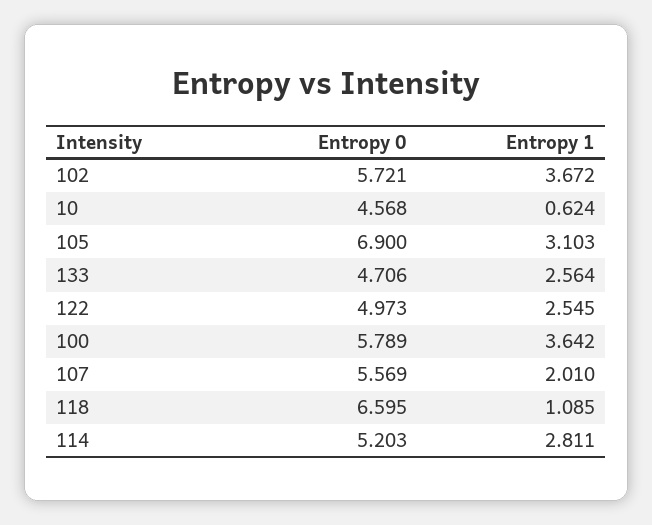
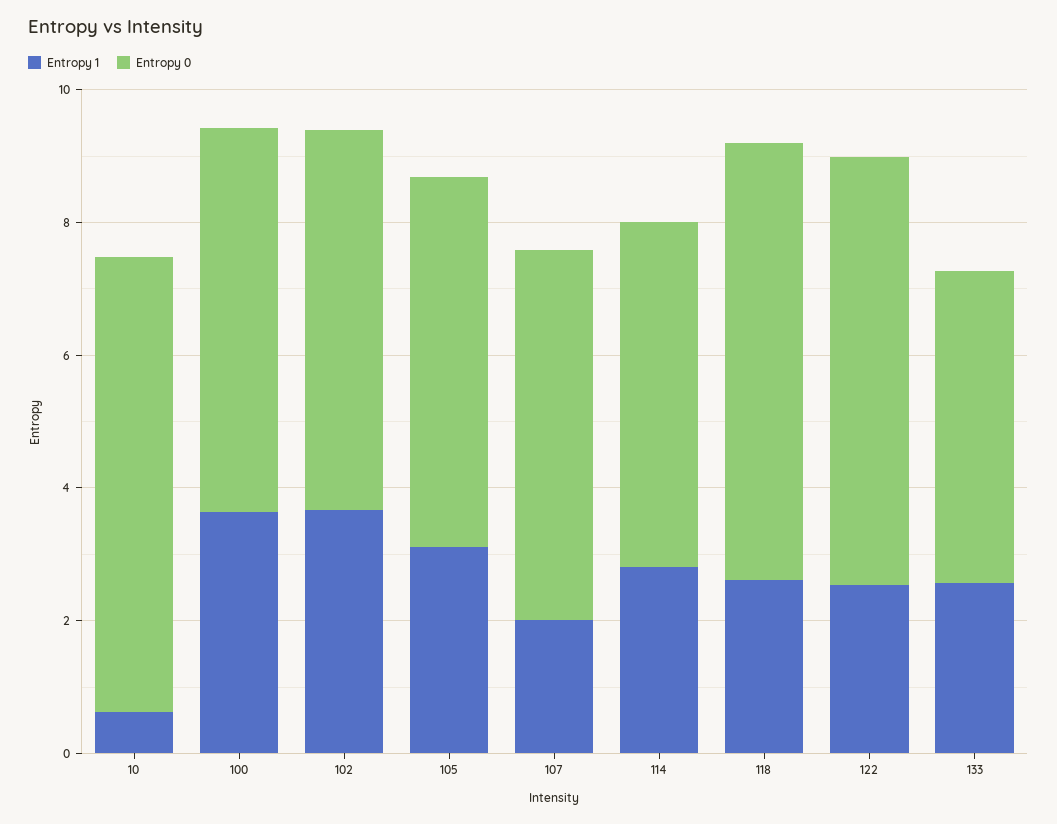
Entropy 0, 10: 4.568 -> 7
Entropy 0, 105: 6.9 -> 5.5
Entropy 0, 122: 4.973 -> 6.5
Entropy 1, 118: 1.085 -> 2.5

